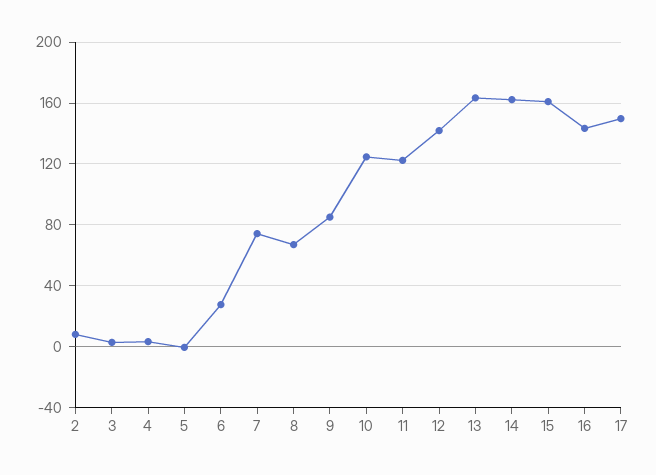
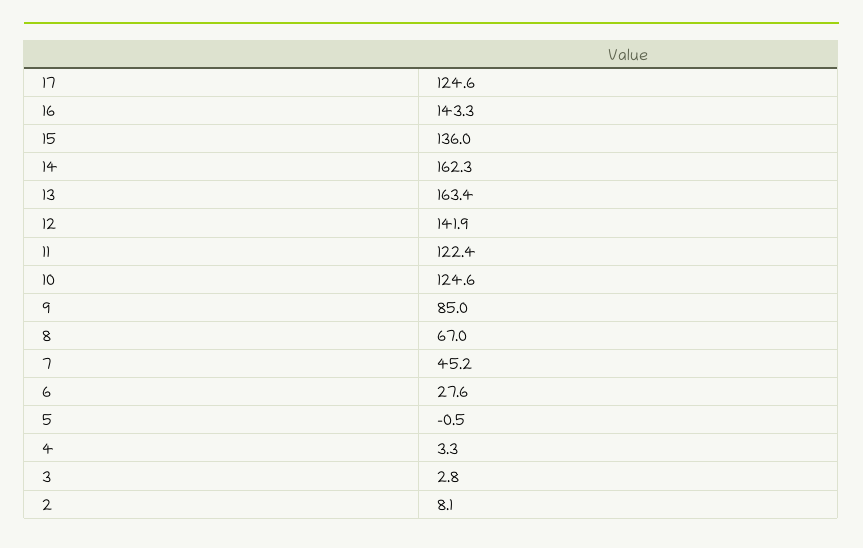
7: 75 -> 45.2
15: 160 -> 136
17: 150 -> 124.6

